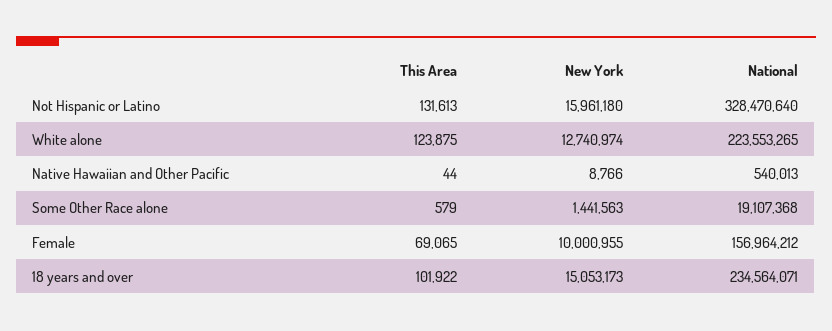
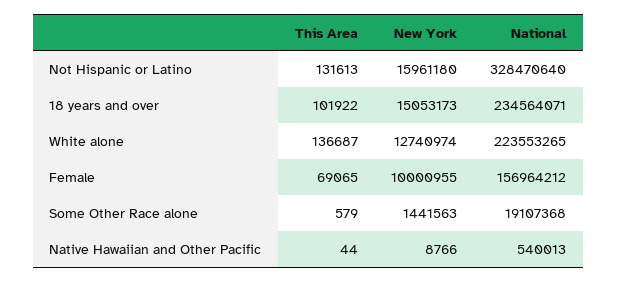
This Area, White alone: 123875 -> 136687

